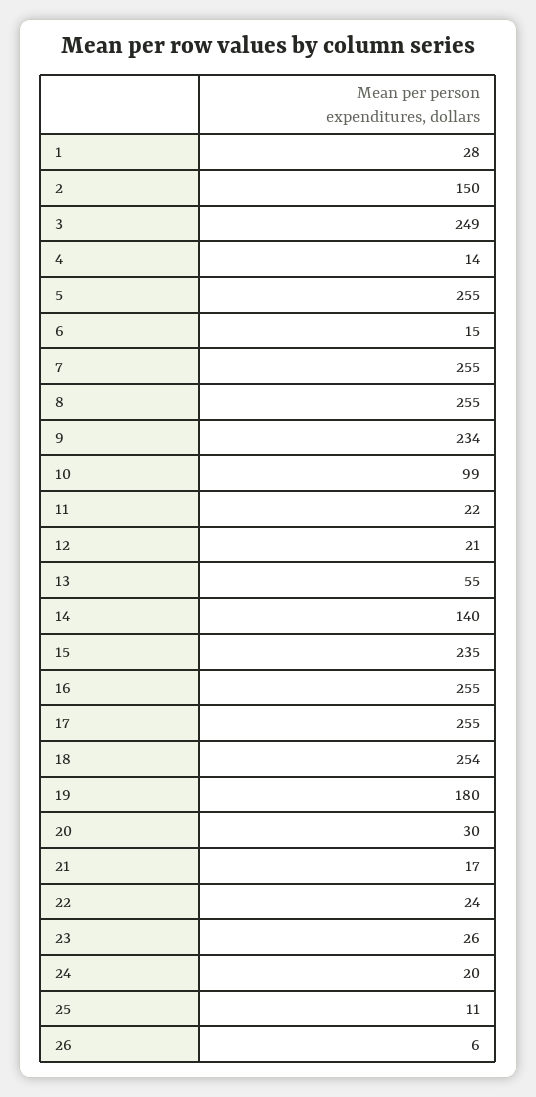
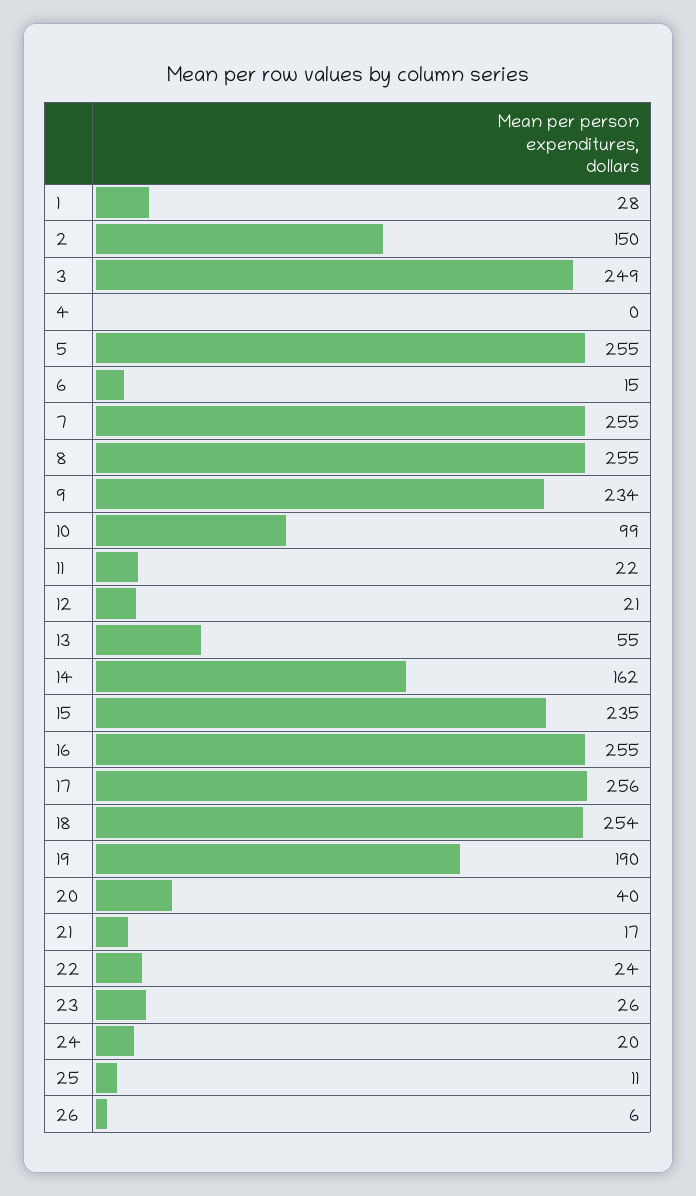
4: 14 -> 0
14: 140 -> 162
17: 255 -> 256
19: 180 -> 190
20: 30 -> 40

